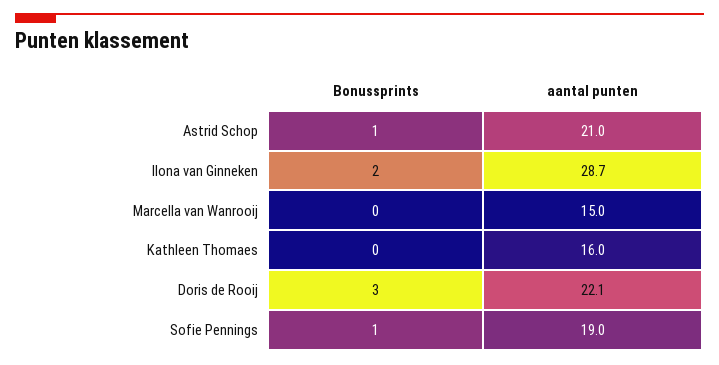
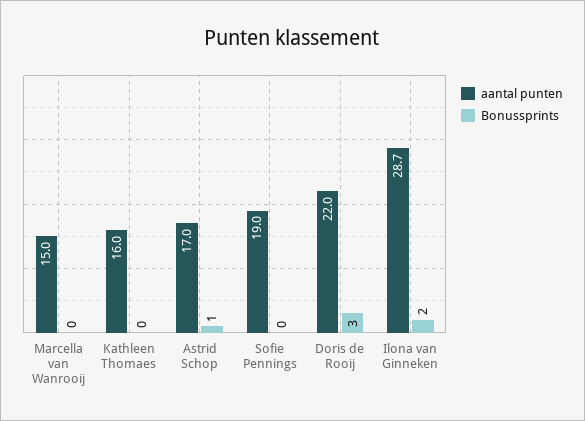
aantal punten, Astrid Schop: 21 -> 17
aantal punten, Doris de Rooij: 22.1 -> 22
Bonussprints, Sofie Pennings: 1 -> 0

